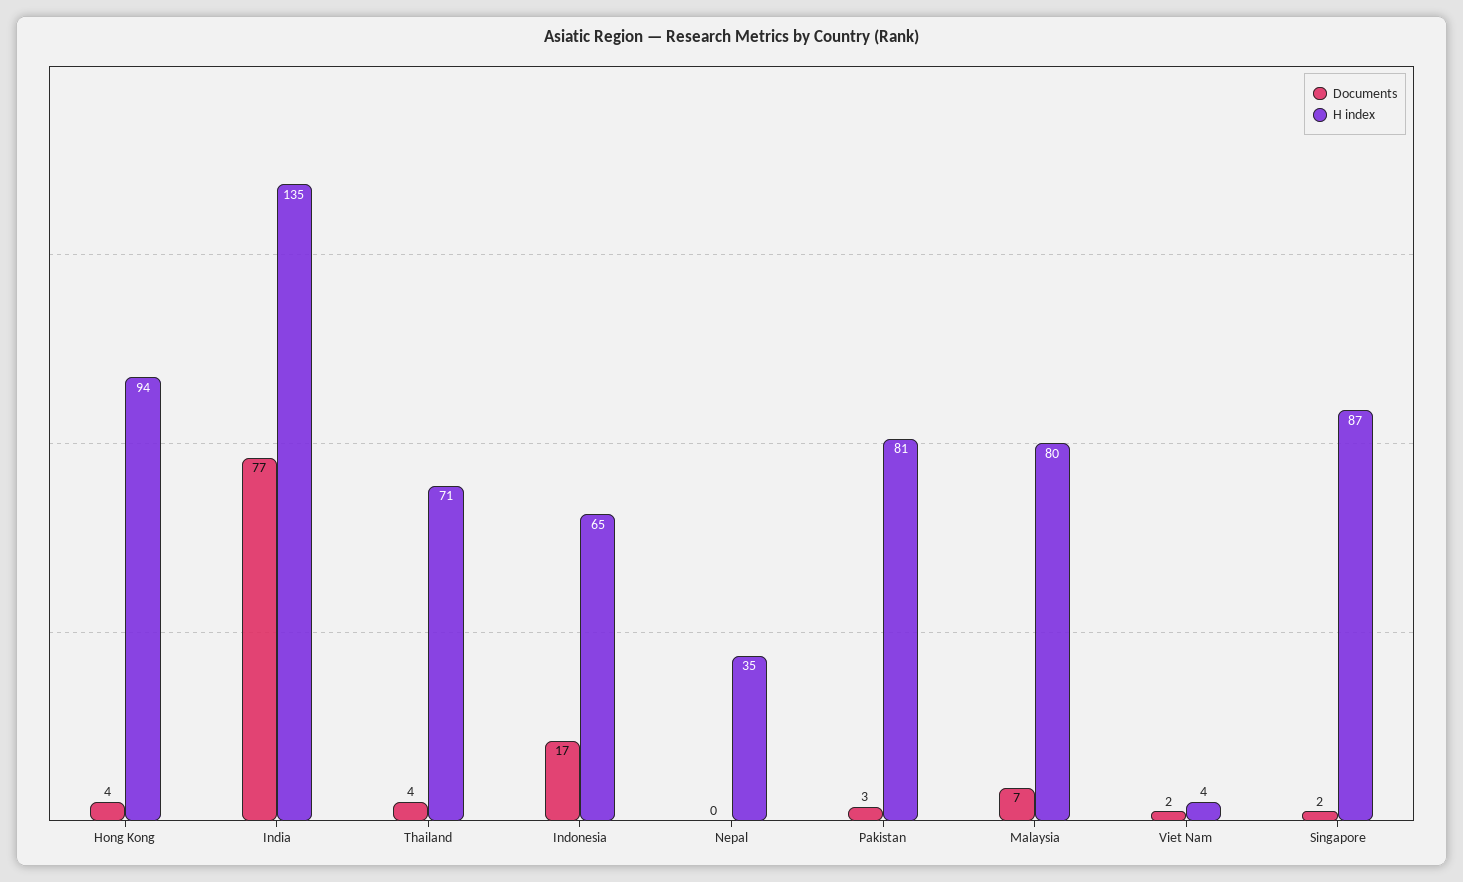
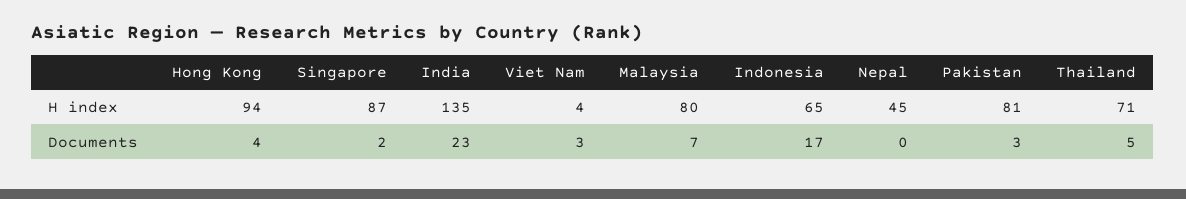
Documents, India: 77 -> 23
Documents, Thailand: 4 -> 5
H index, Nepal: 35 -> 45
Documents, Viet Nam: 2 -> 3

